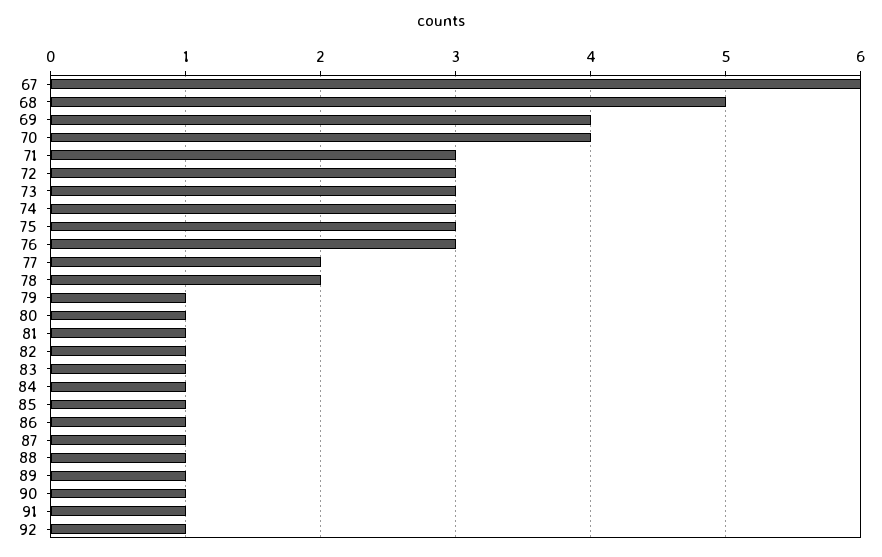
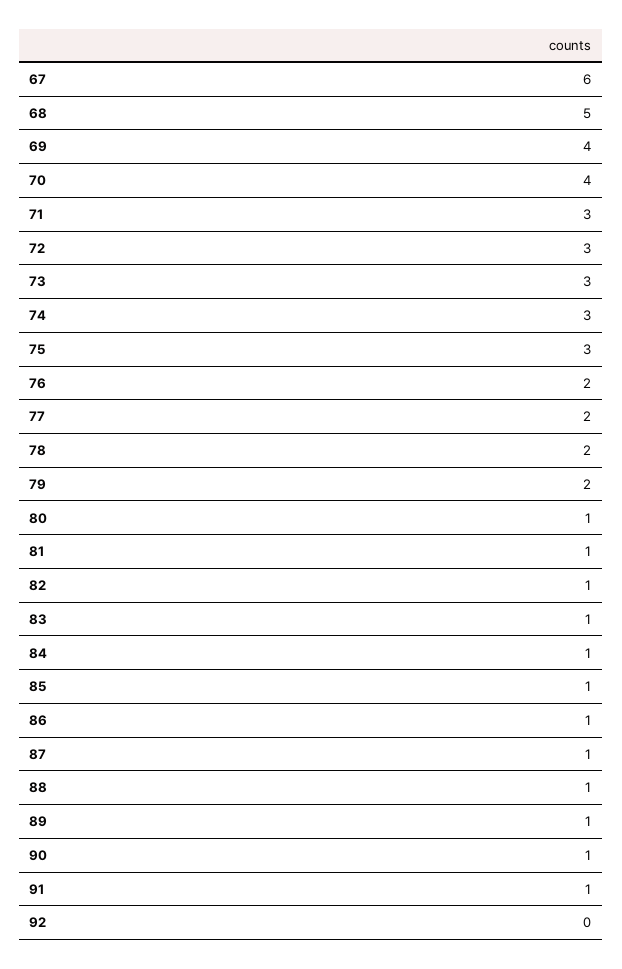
76: 3 -> 2
79: 1 -> 2
92: 1 -> 0

